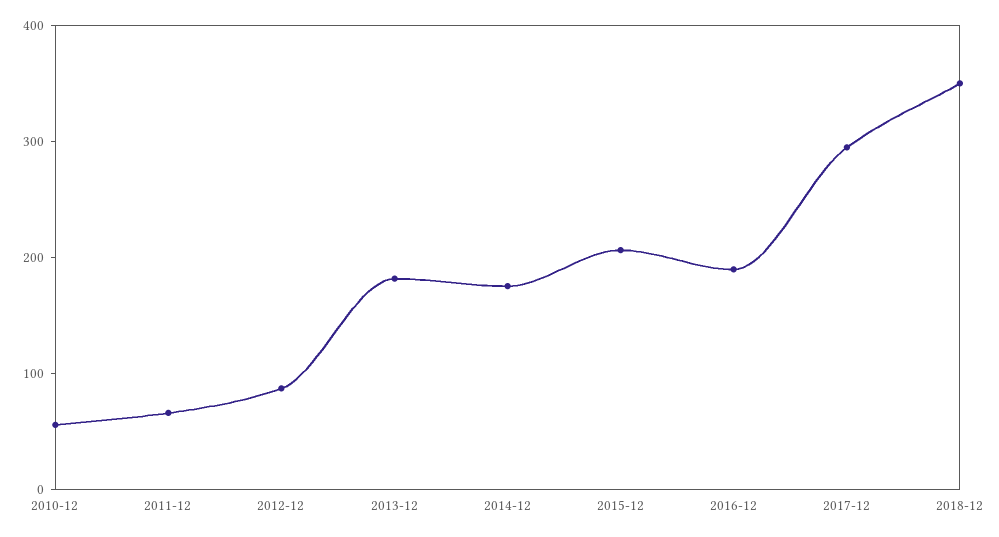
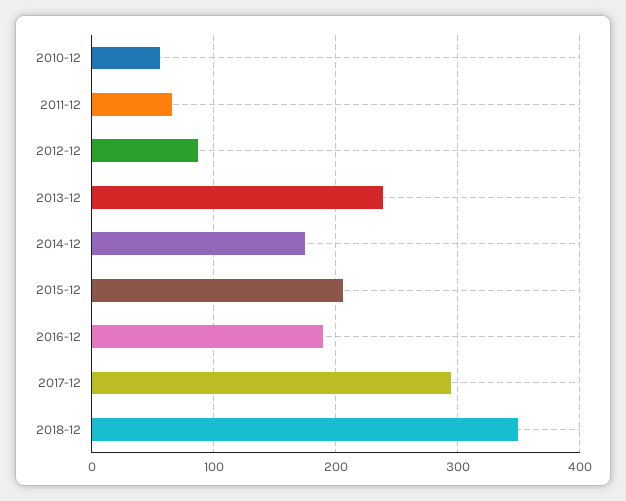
2013-12: 180 -> 240

